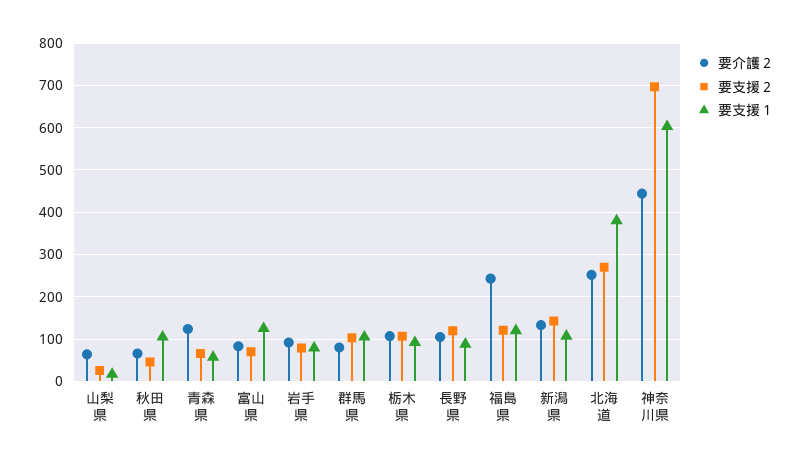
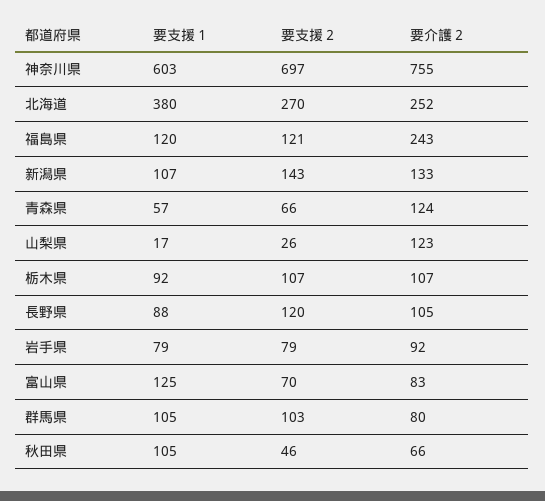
要介護２, 山梨県: 60 -> 123
要介護２, 神奈川県: 440 -> 755

